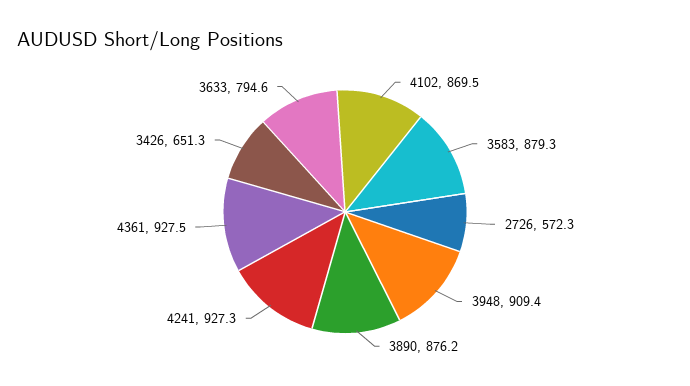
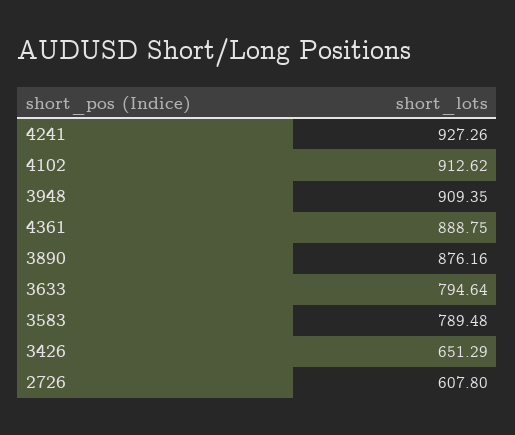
4102: 869.5 -> 912.62
3583: 879.3 -> 789.48
2726: 572.3 -> 607.8
4361: 927.5 -> 888.75

